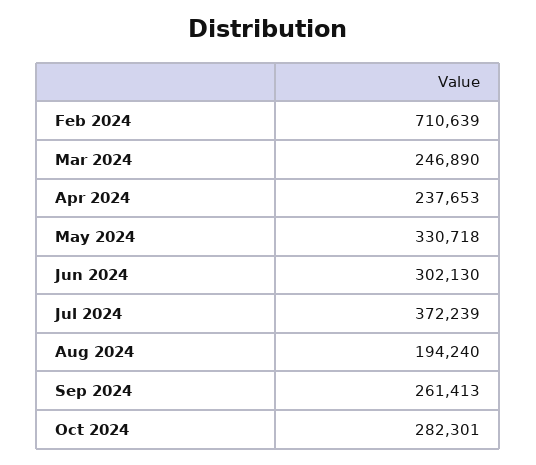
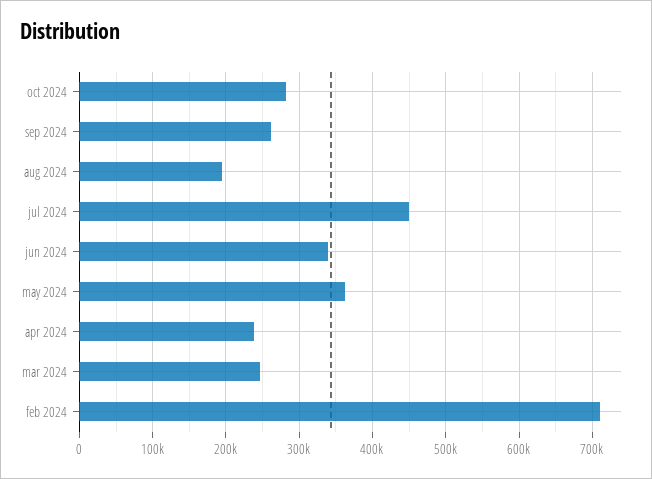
May 2024: 330718 -> 360000
Jun 2024: 302130 -> 340000
Jul 2024: 372239 -> 450000

